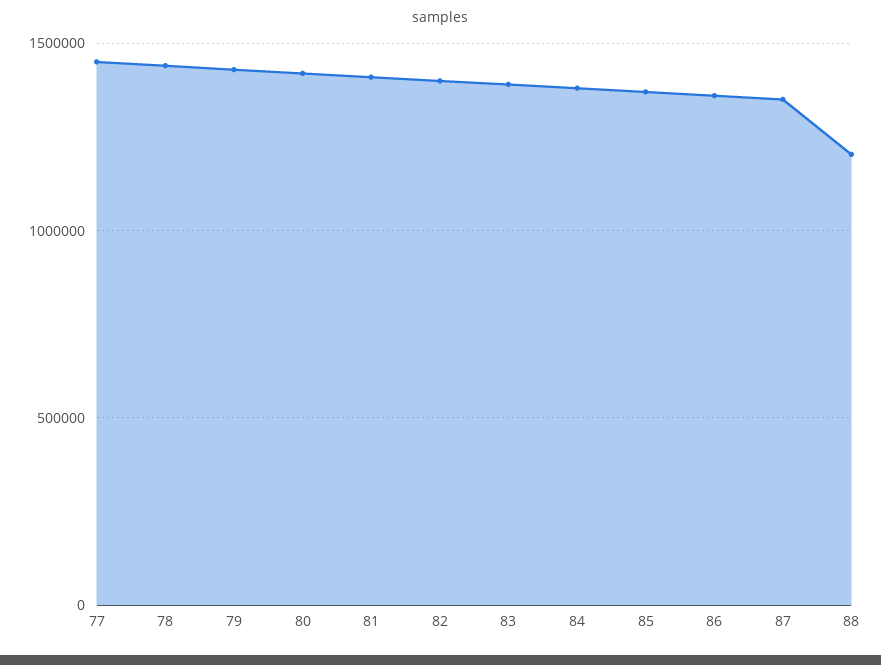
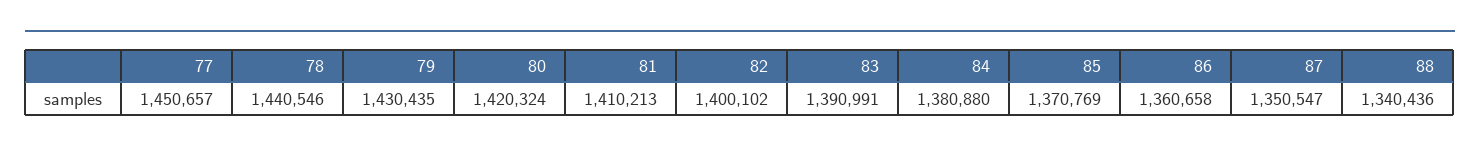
88: 1200000 -> 1340436

